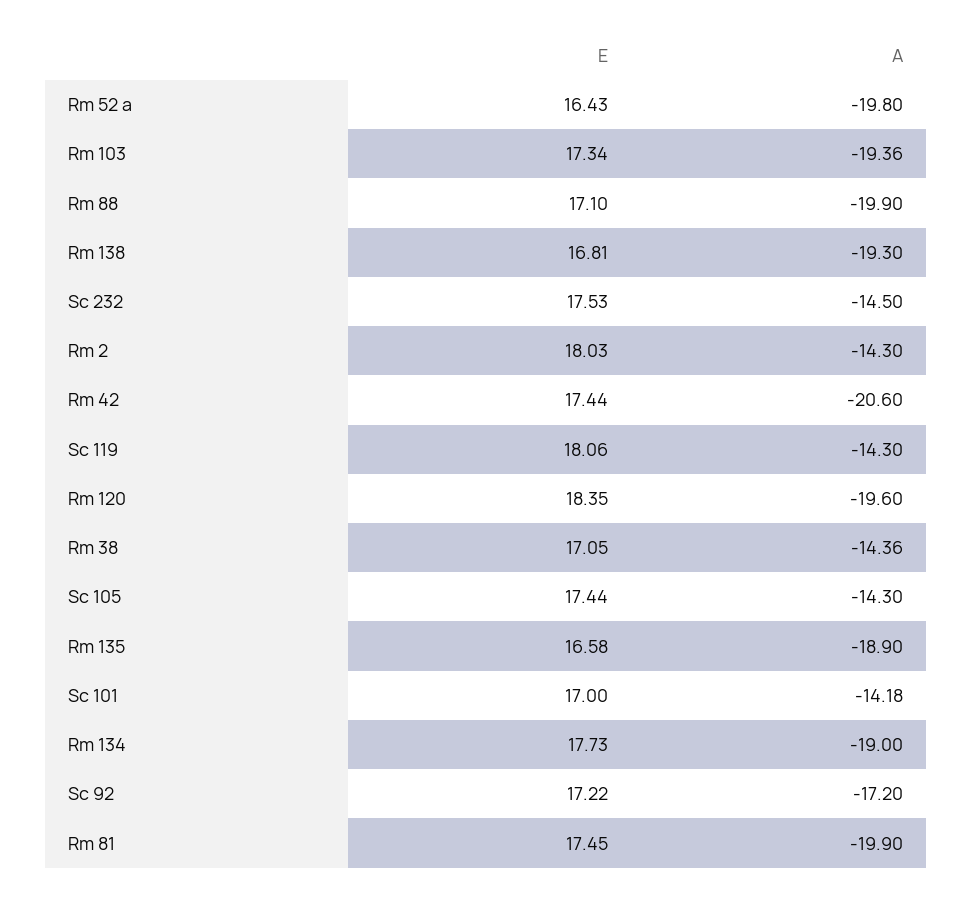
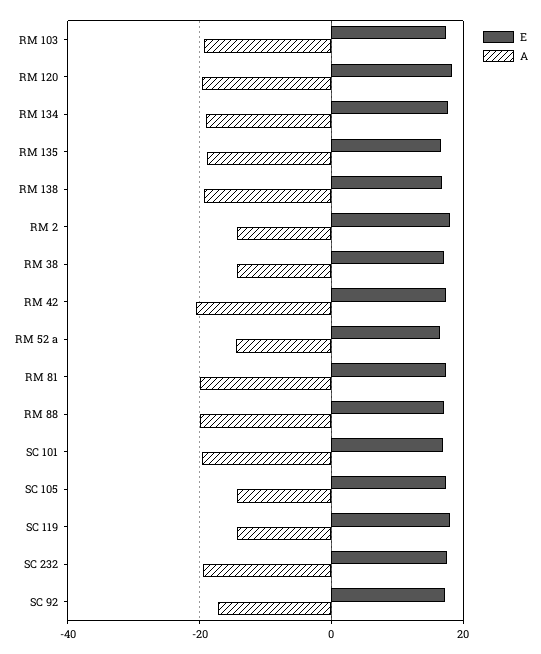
A, Rm 52 a: -19.8 -> -14
A, Sc 232: -14.5 -> -20
A, Sc 101: -14.18 -> -20

